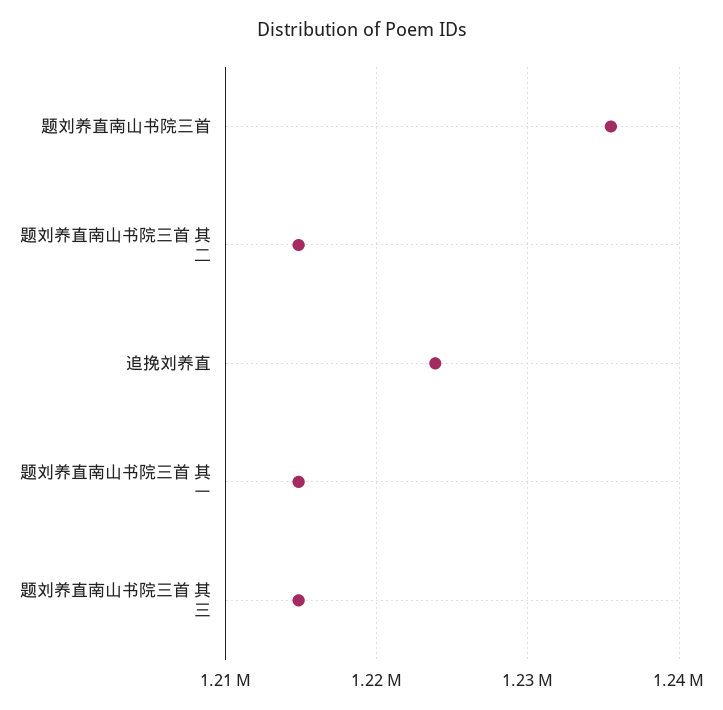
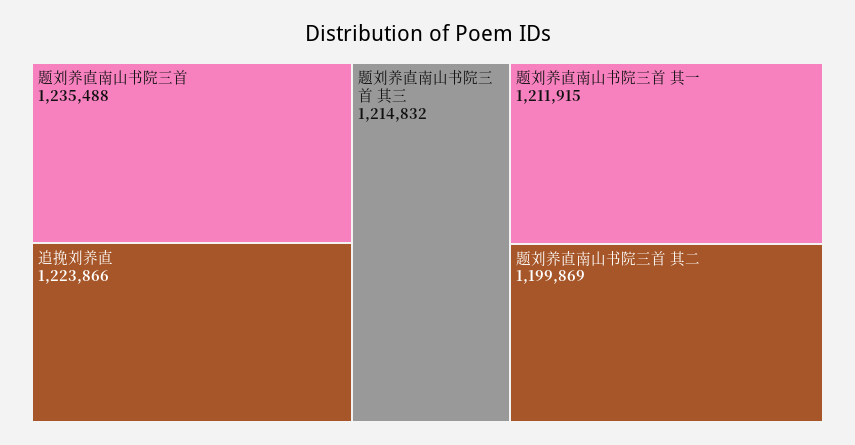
题刘养直南山书院三首 其二: 1215000 -> 1199869
题刘养直南山书院三首 其一: 1215000 -> 1211915

